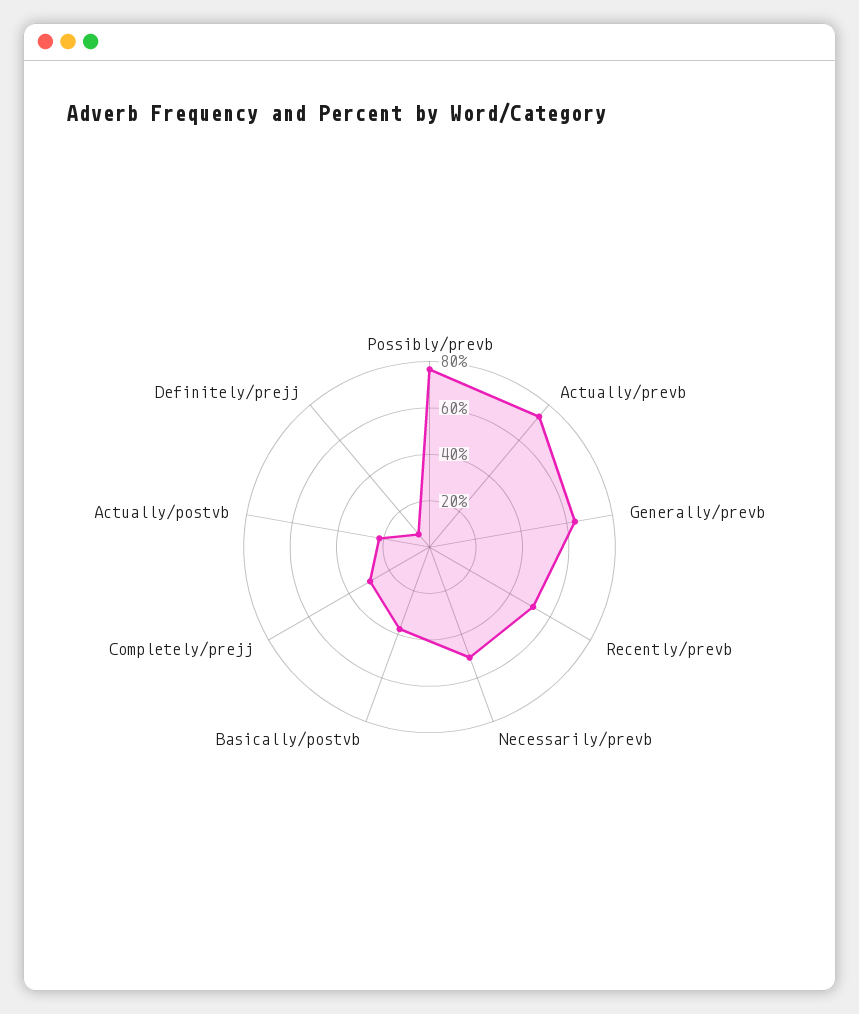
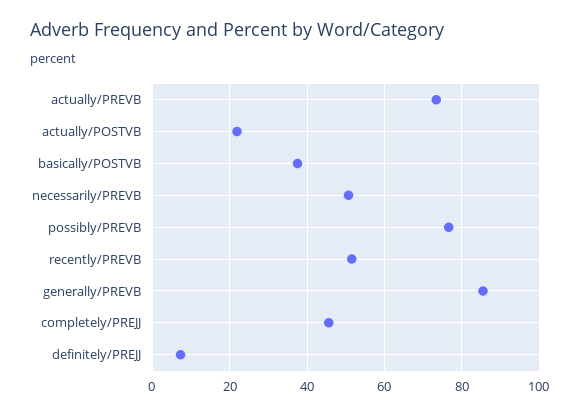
Generally/prevb: 65 -> 86
Completely/prejj: 30 -> 46

